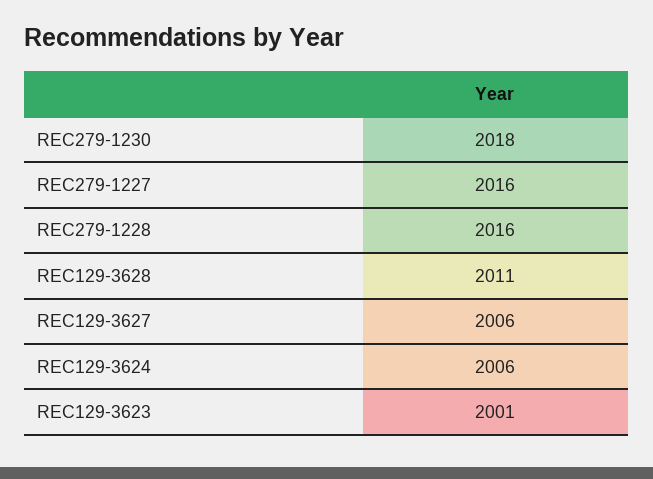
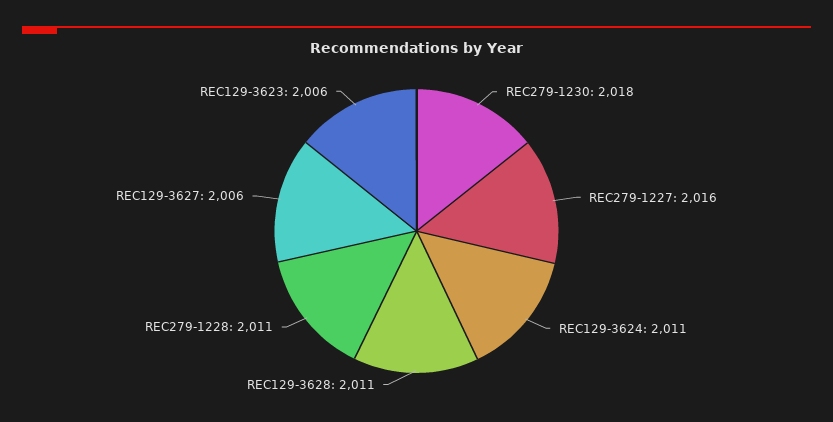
REC279-1228: 2016 -> 2011
REC129-3624: 2006 -> 2011
REC129-3623: 2001 -> 2006

